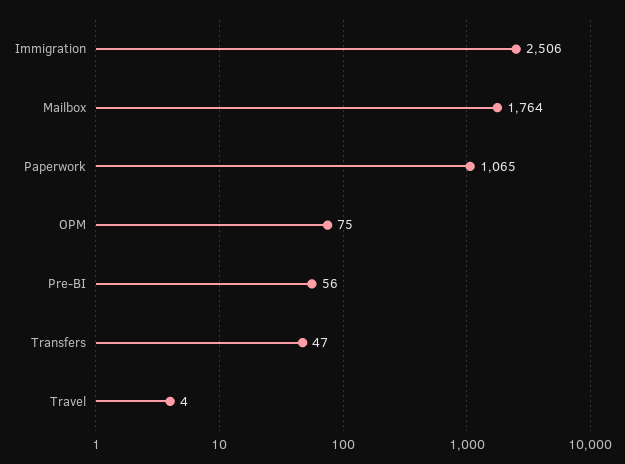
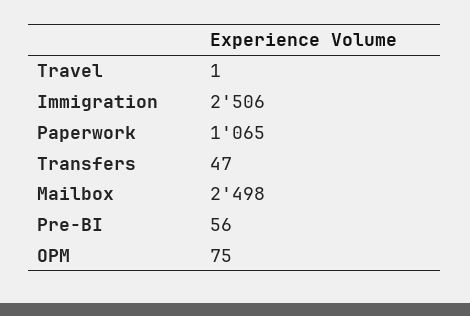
Mailbox: 1764 -> 2498
Travel: 4 -> 1

